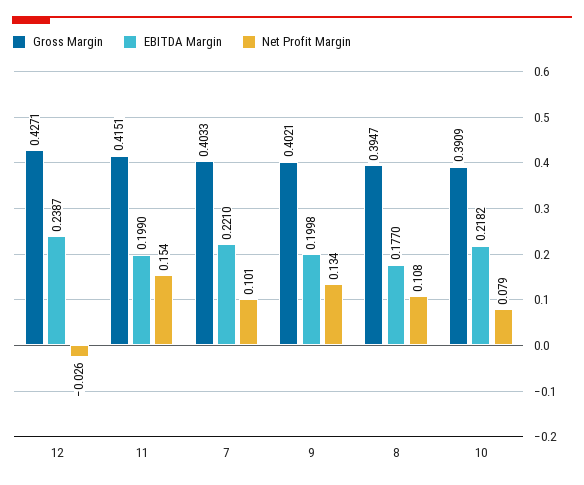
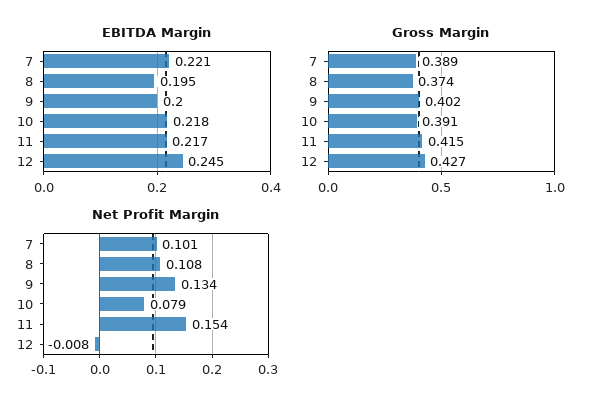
EBITDA Margin, 12: 0.2387 -> 0.245
Net Profit Margin, 12: -0.026 -> -0.008
EBITDA Margin, 11: 0.199 -> 0.217
Gross Margin, 7: 0.4033 -> 0.389
Gross Margin, 8: 0.3947 -> 0.374
EBITDA Margin, 8: 0.177 -> 0.195

